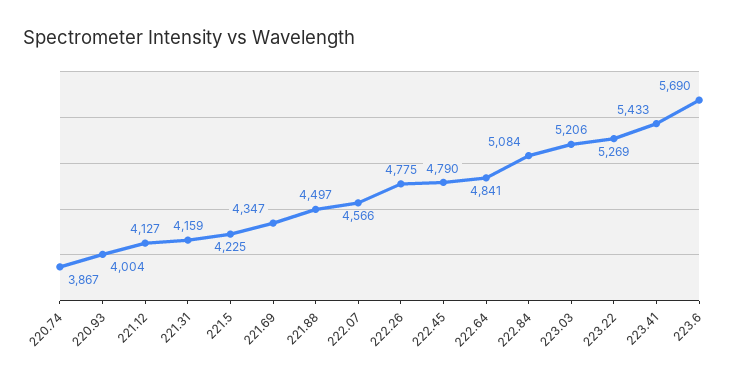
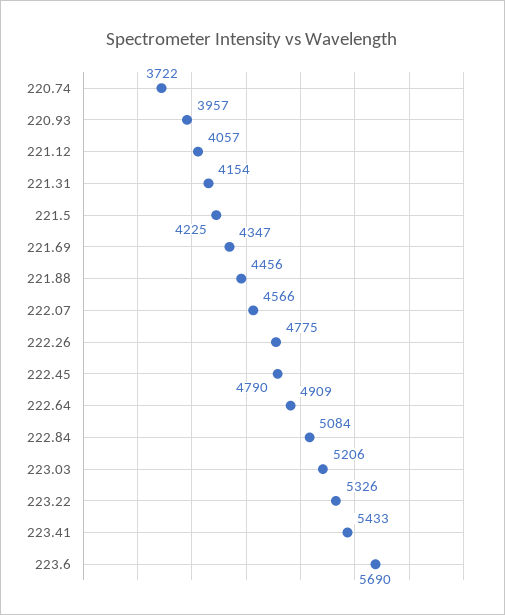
220.74: 3867 -> 3722
220.93: 4004 -> 3957
221.12: 4127 -> 4057
221.31: 4159 -> 4154
221.88: 4497 -> 4456
222.64: 4841 -> 4909
223.22: 5269 -> 5326

